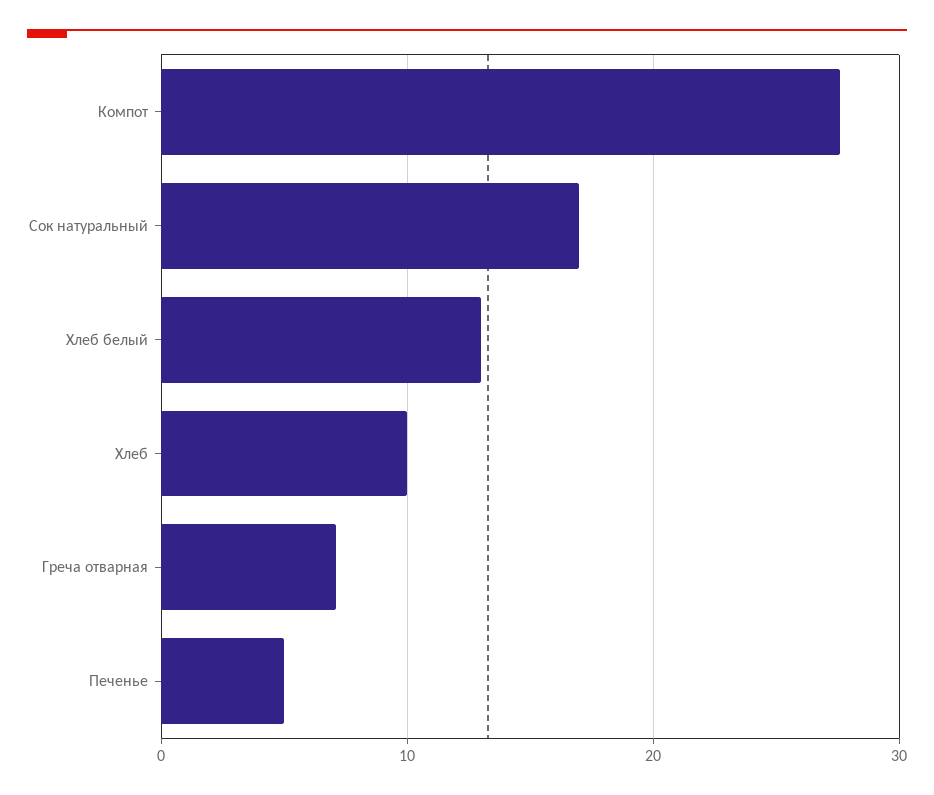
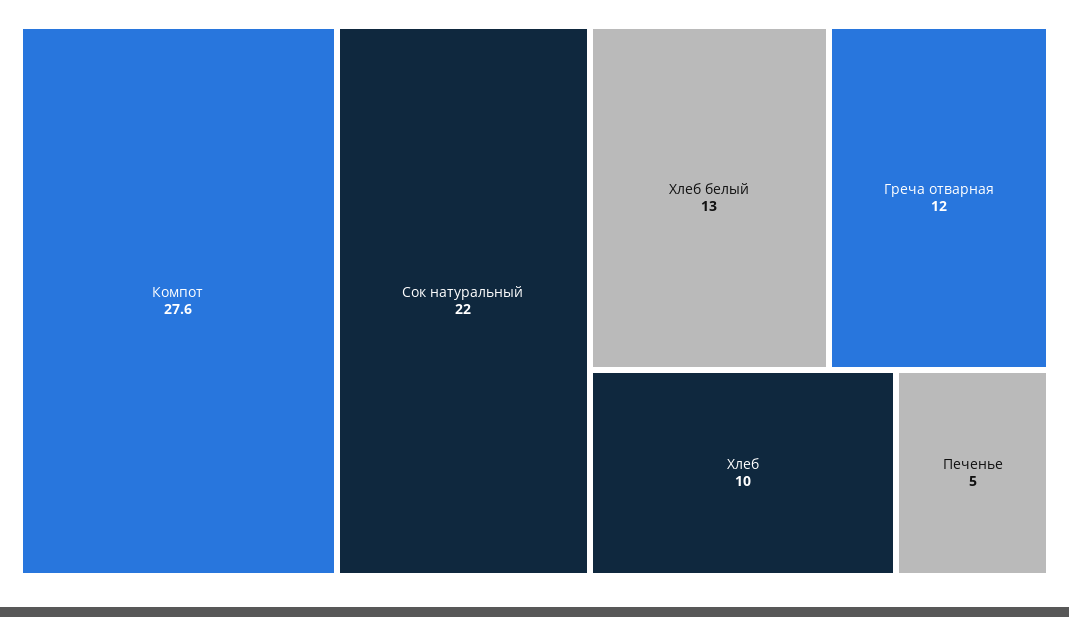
Сок натуральный: 17 -> 22
Греча отварная: 7 -> 12

